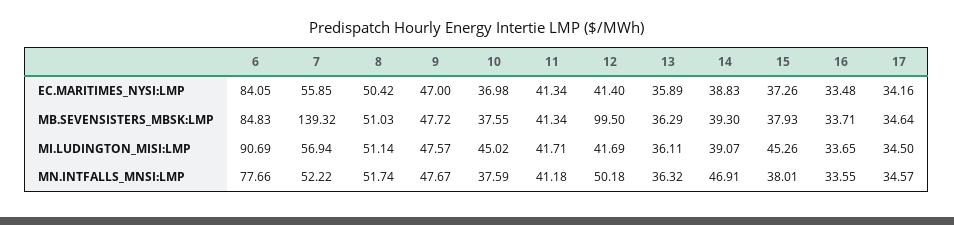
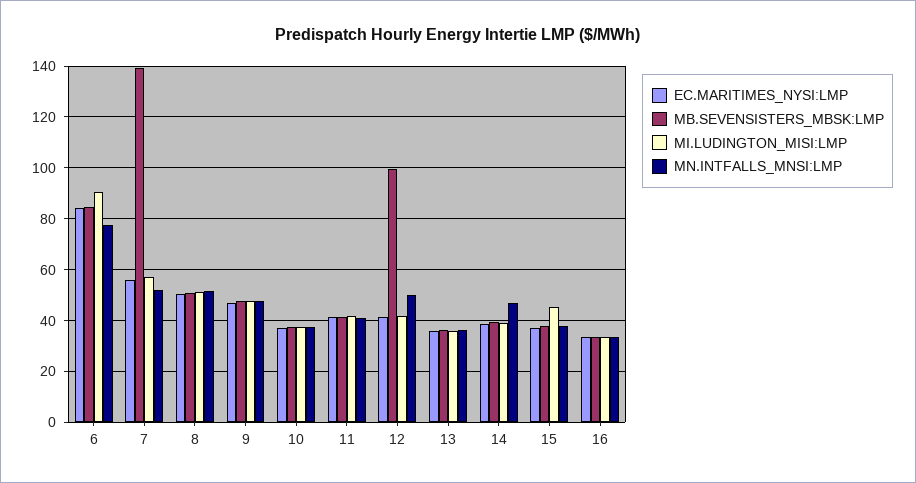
EC.MARITIMES_NYSI:LMP, 17: 34.16 -> none
MB.SEVENSISTERS_MBSK:LMP, 17: 34.64 -> none
MI.LUDINGTON_MISI:LMP, 10: 45.02 -> 37.5
MI.LUDINGTON_MISI:LMP, 17: 34.5 -> none
MN.INTFALLS_MNSI:LMP, 17: 34.57 -> none

